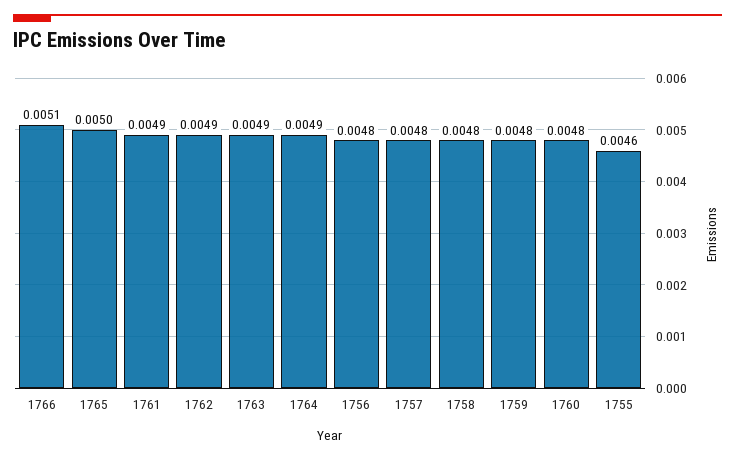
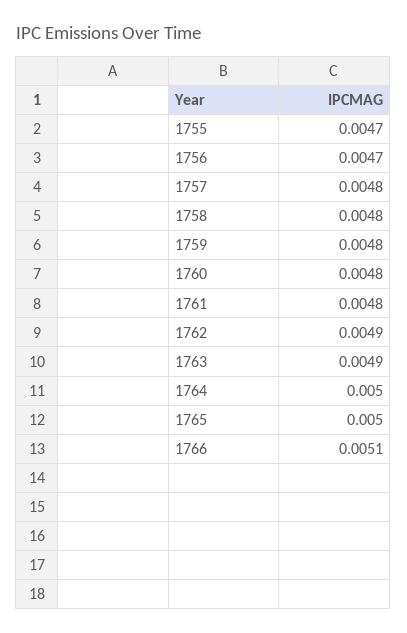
1761: 0.0049 -> 0.0048
1764: 0.0049 -> 0.005
1756: 0.0048 -> 0.0047
1755: 0.0046 -> 0.0047

